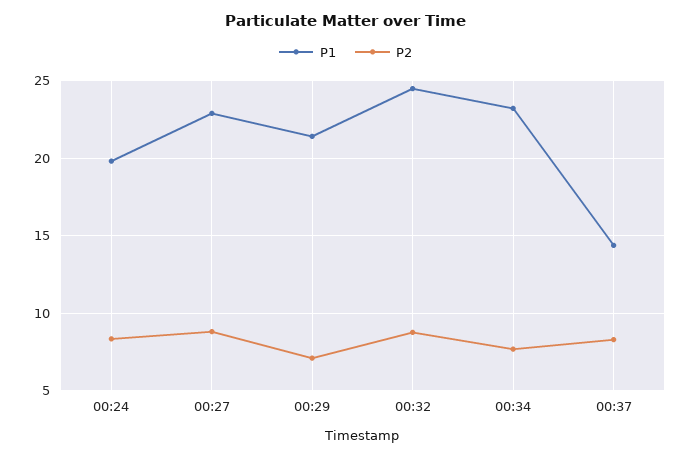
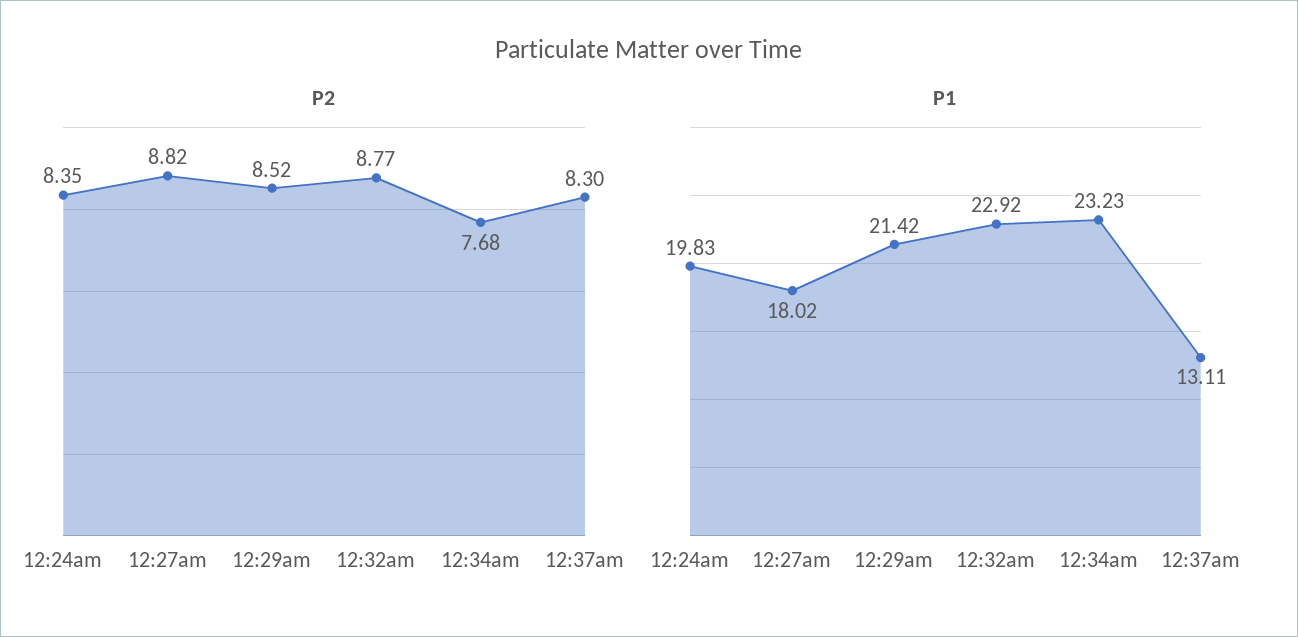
P1, 00:27: 23 -> 18.02
P2, 00:29: 7 -> 8.52
P1, 00:32: 24.5 -> 22.92
P1, 00:37: 14.5 -> 13.11

